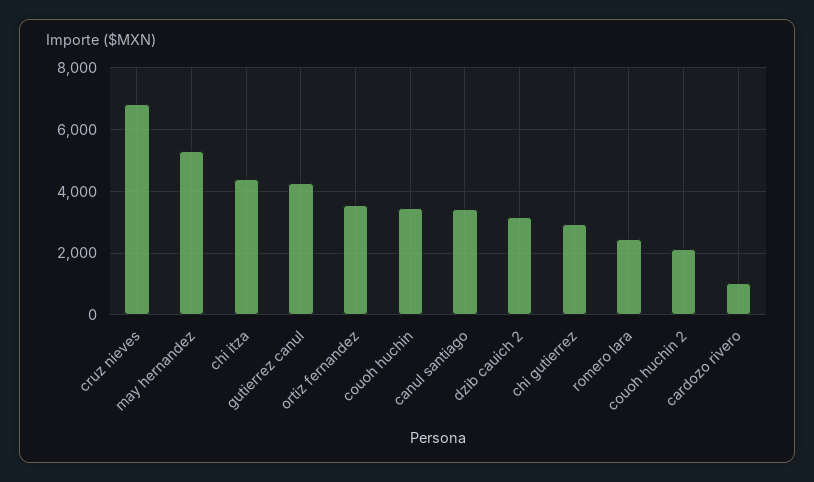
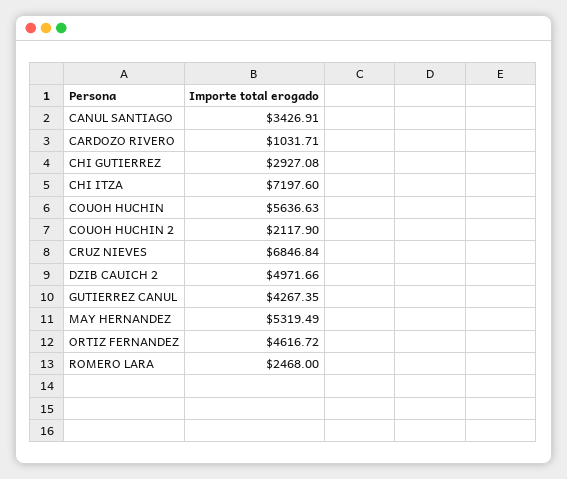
chi itza: 4400 -> 7197.6
ortiz fernandez: 3600 -> 4616.72
couoh huchin: 3400 -> 5636.63
dzib cauich 2: 3200 -> 4971.66

